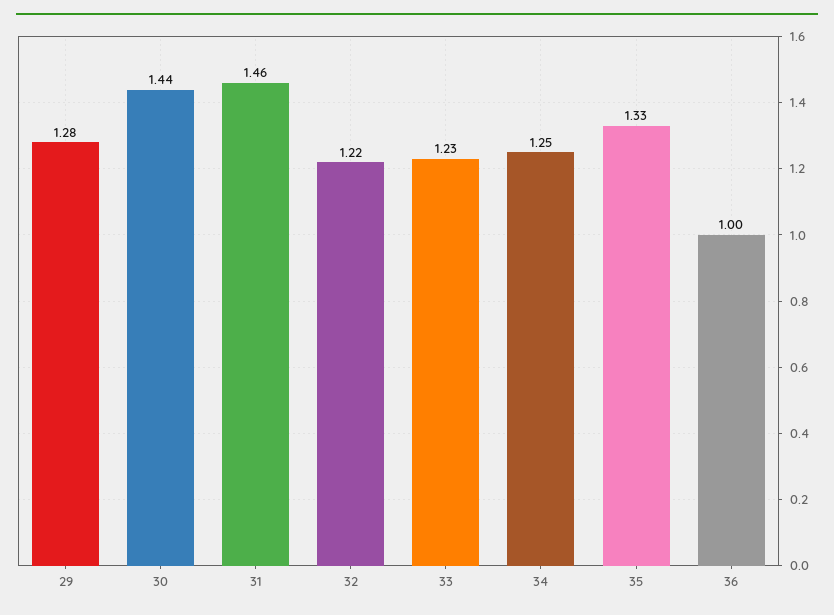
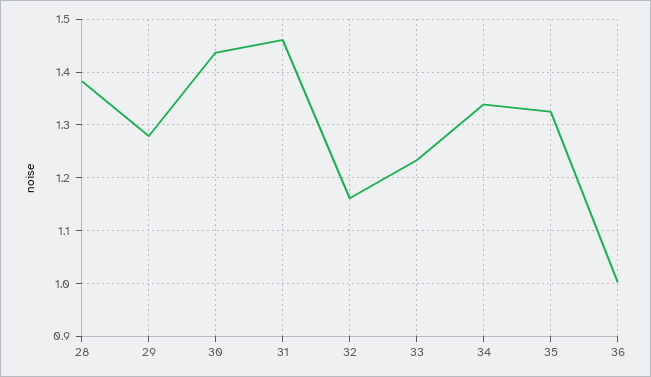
32: 1.22 -> 1.16
34: 1.25 -> 1.34
28: none -> 1.38

